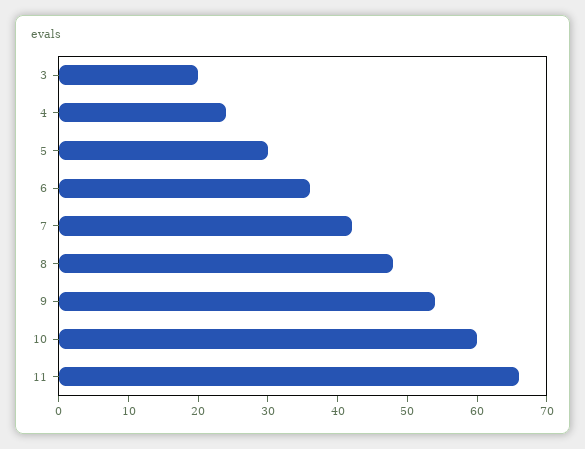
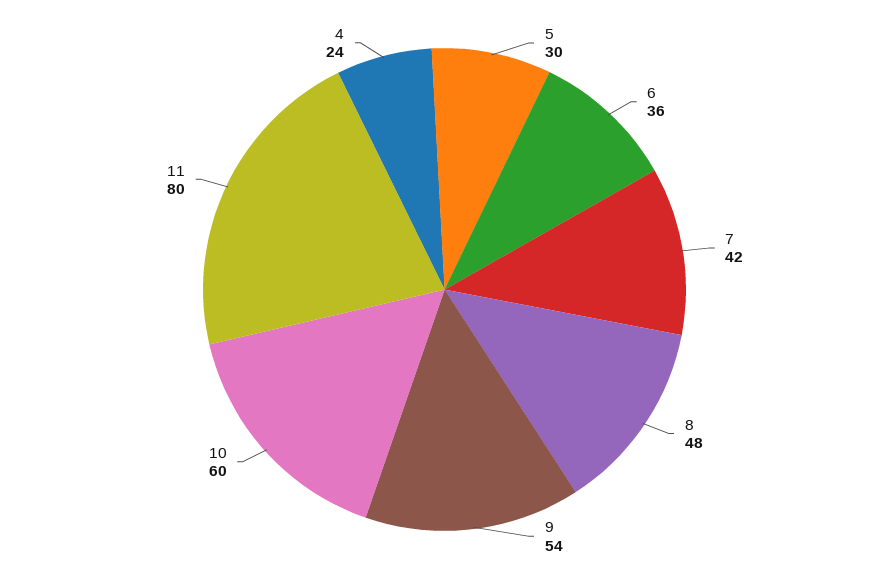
3: 20 -> none
11: 65 -> 80

